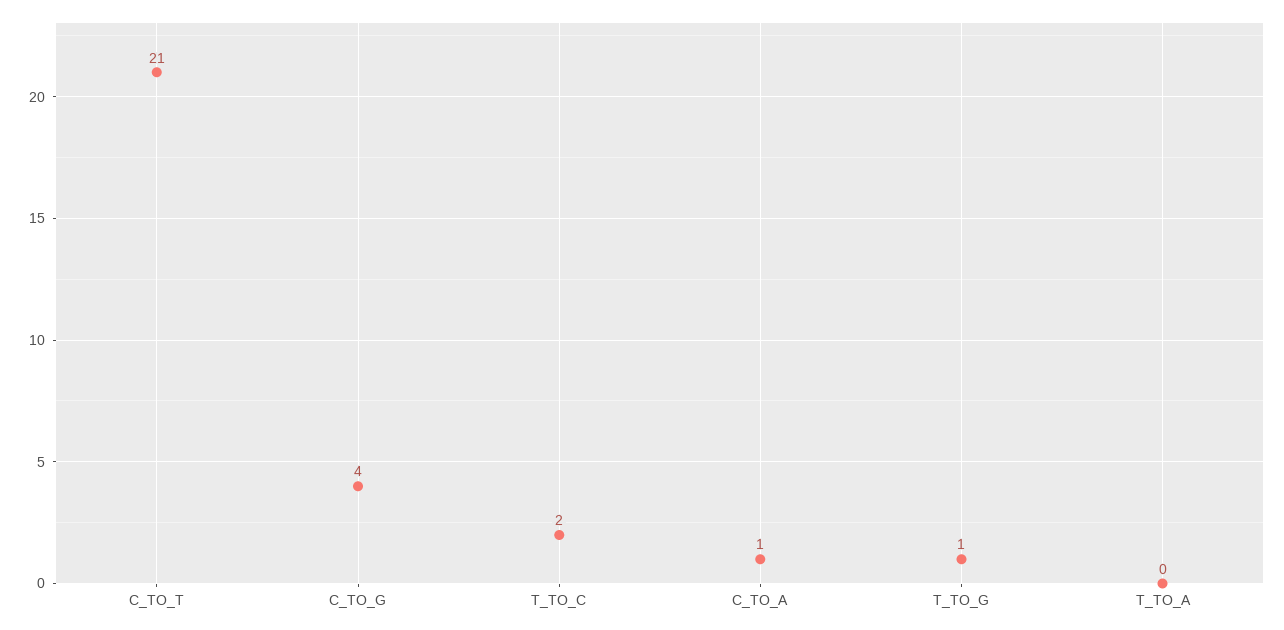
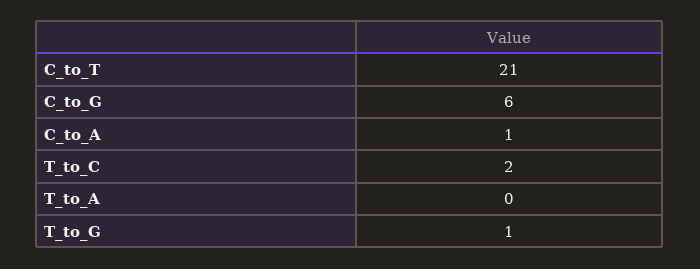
C_TO_G: 4 -> 6

